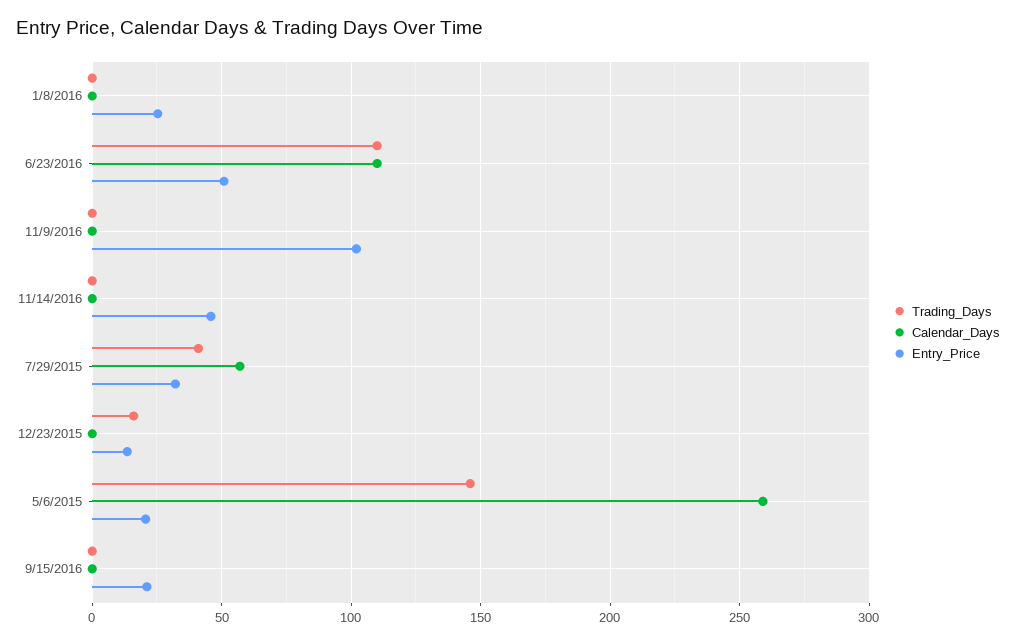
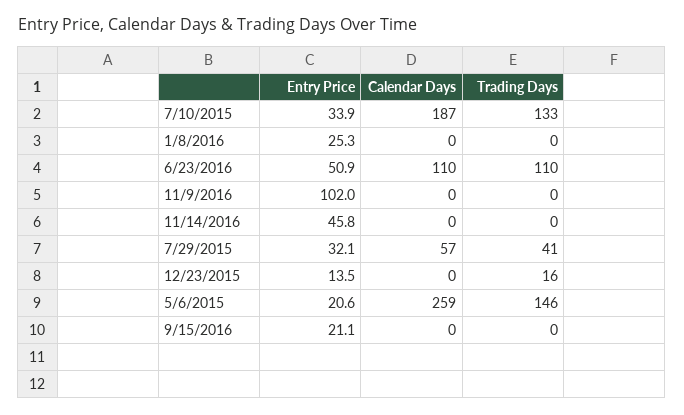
Entry_Price, 7/10/2015: none -> 33.9
Calendar_Days, 7/10/2015: none -> 187
Trading_Days, 7/10/2015: none -> 133

